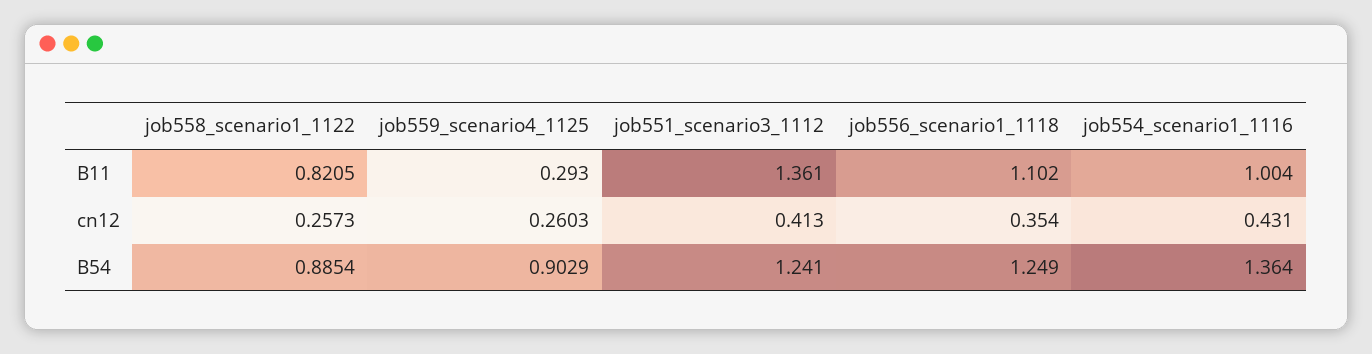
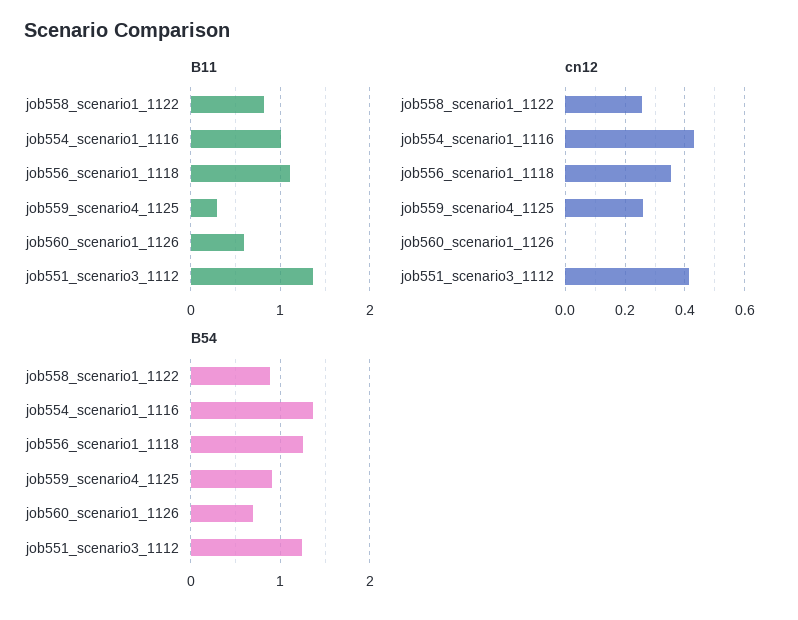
B11, job560_scenario1_1126: none -> 0.6
cn12, job560_scenario1_1126: none -> 0
B54, job560_scenario1_1126: none -> 0.7

